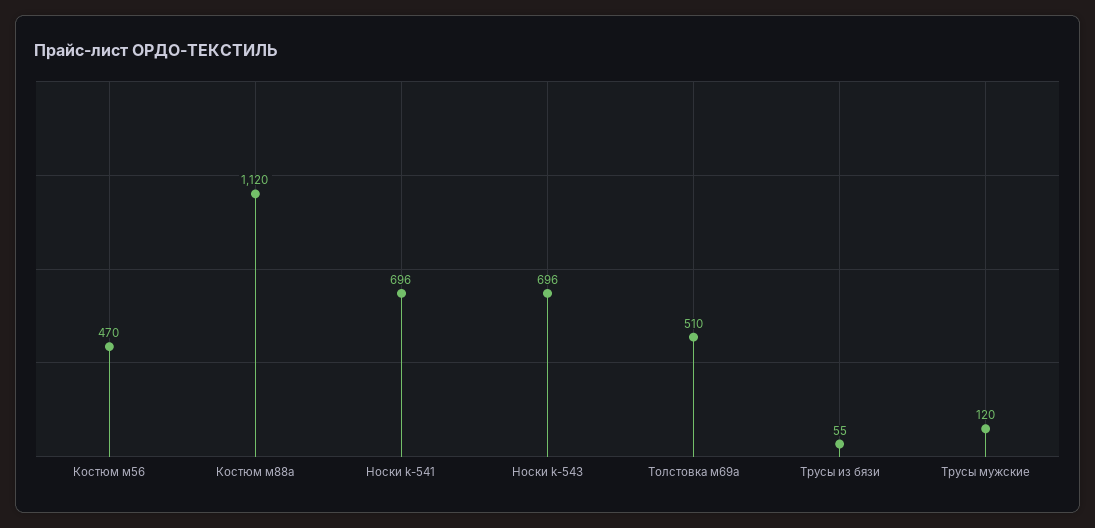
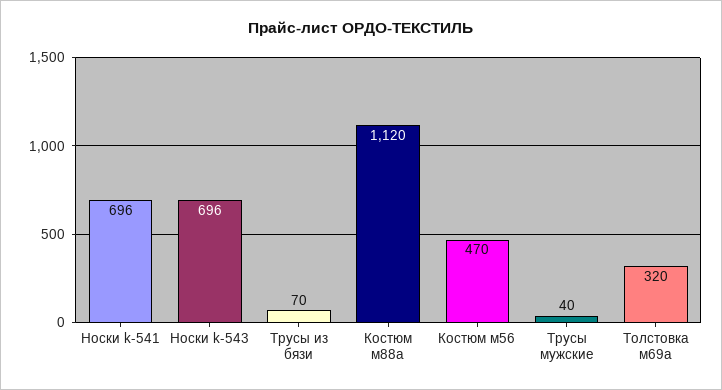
Толстовка м69а: 510 -> 320
Трусы из бязи: 55 -> 70
Трусы мужские: 120 -> 40

